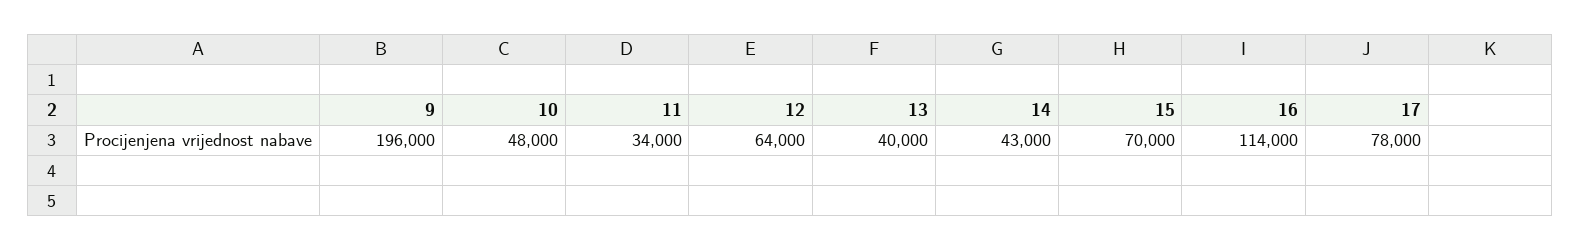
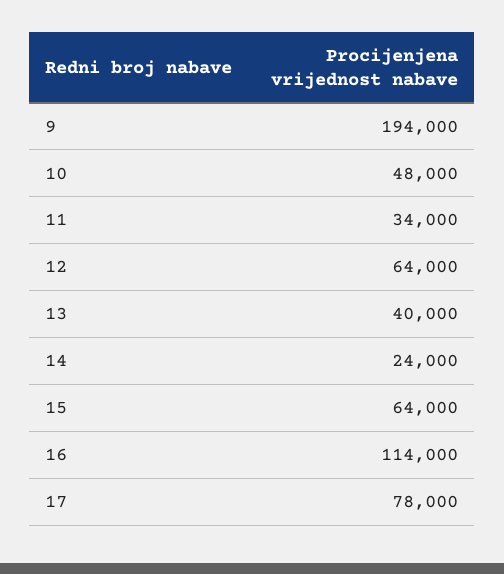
9: 196000 -> 194000
14: 43000 -> 24000
15: 70000 -> 64000

